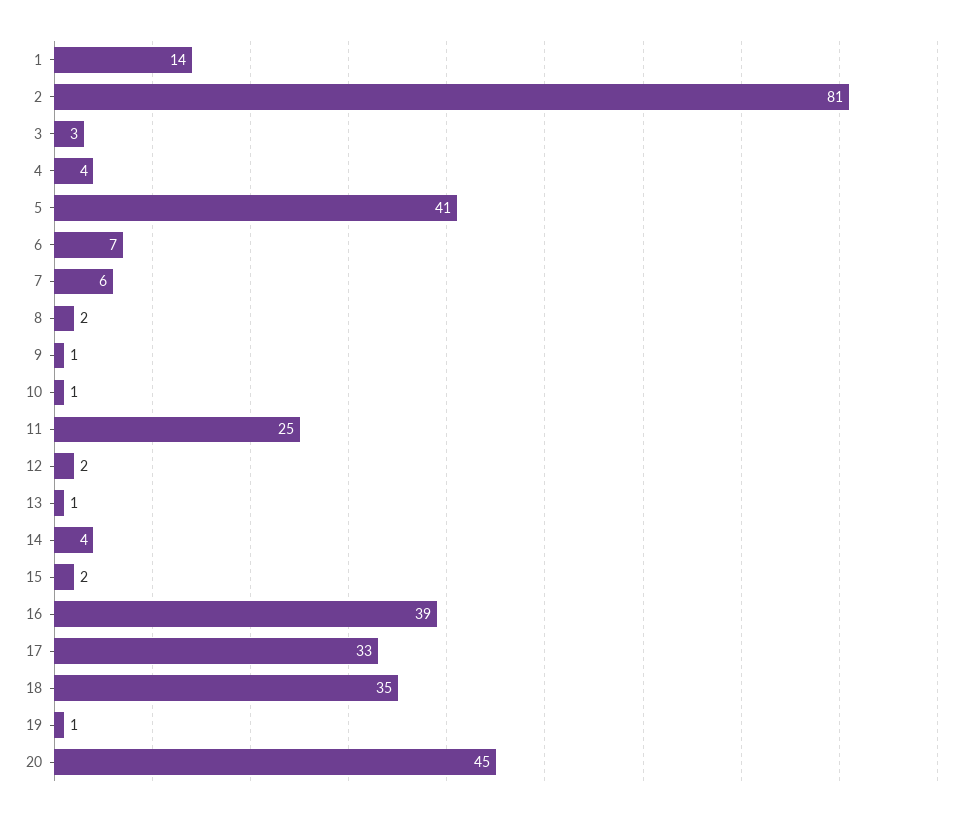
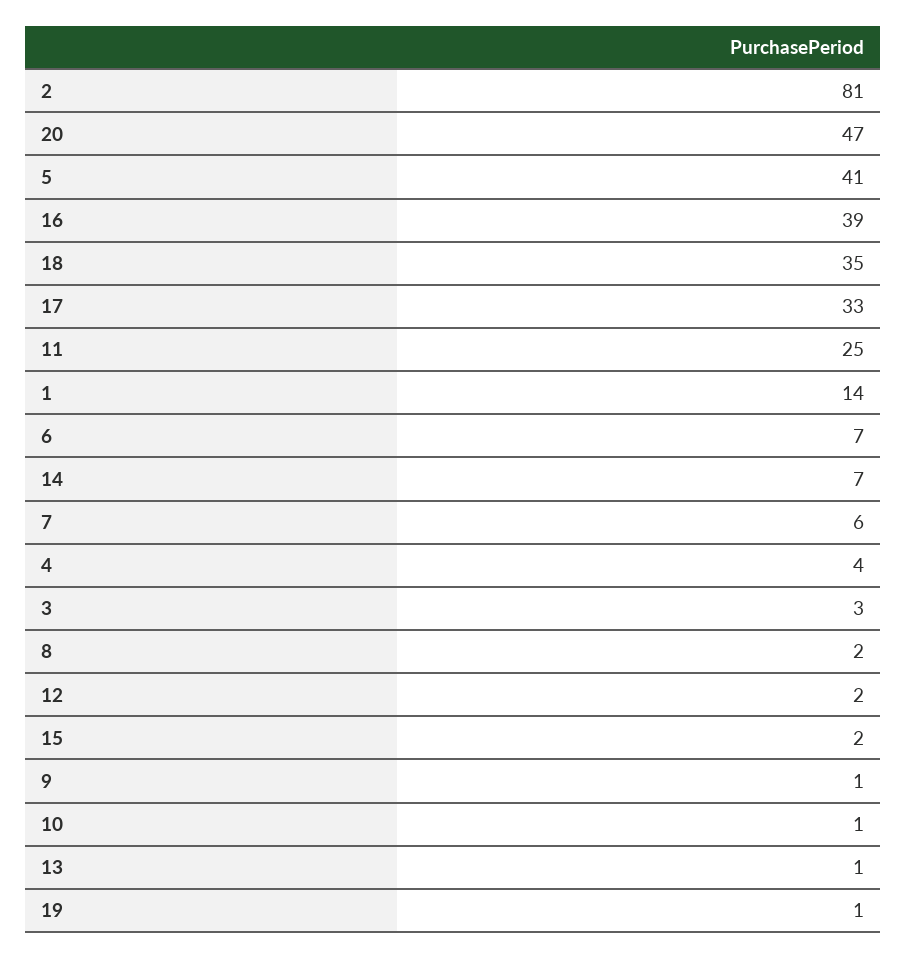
14: 4 -> 7
20: 45 -> 47

